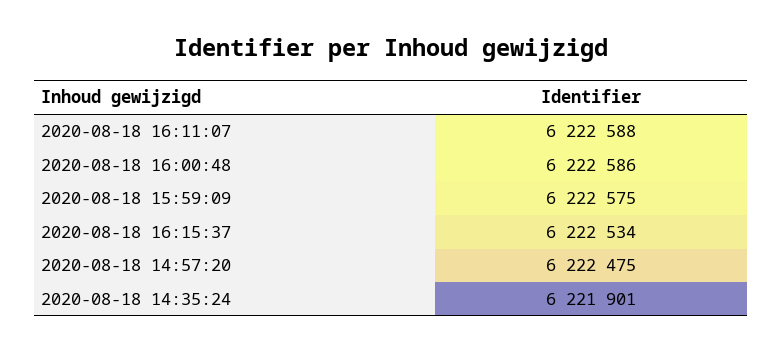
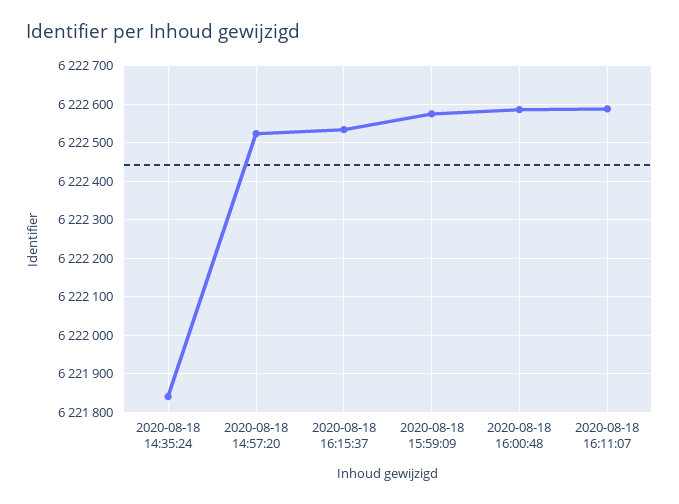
2020-08-18 14:57:20: 6222475 -> 6222520
2020-08-18 14:35:24: 6221901 -> 6221840

